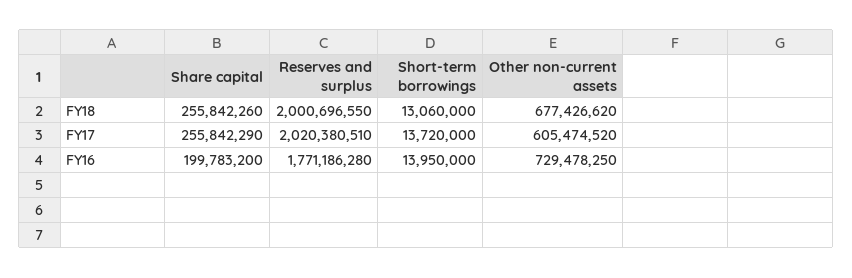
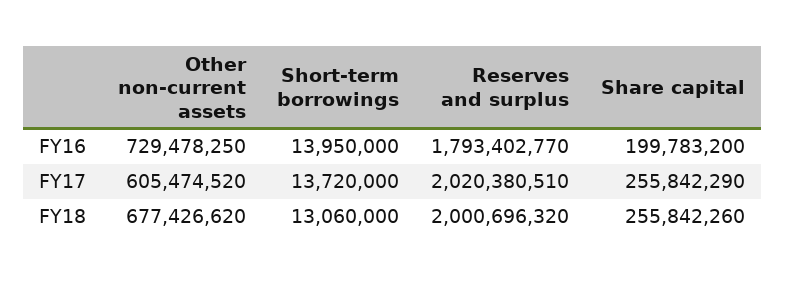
Reserves and surplus, FY18: 2000696550 -> 2000696320
Reserves and surplus, FY16: 1771186280 -> 1793402770

